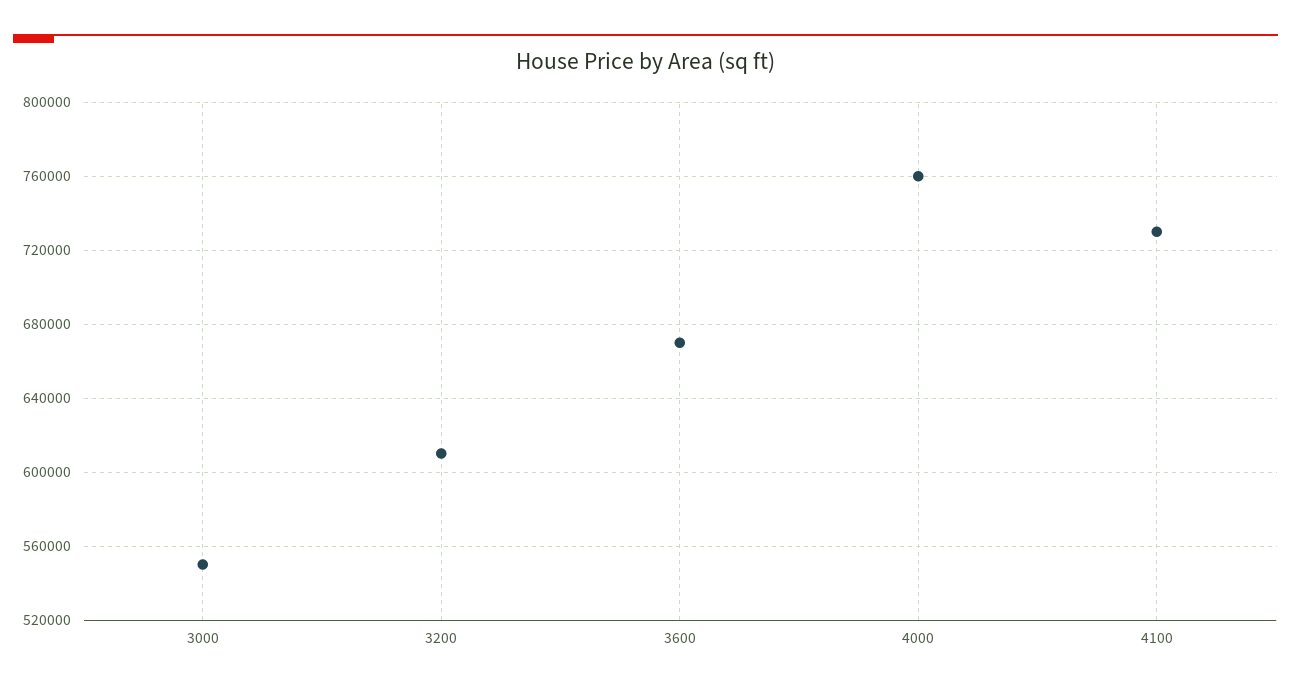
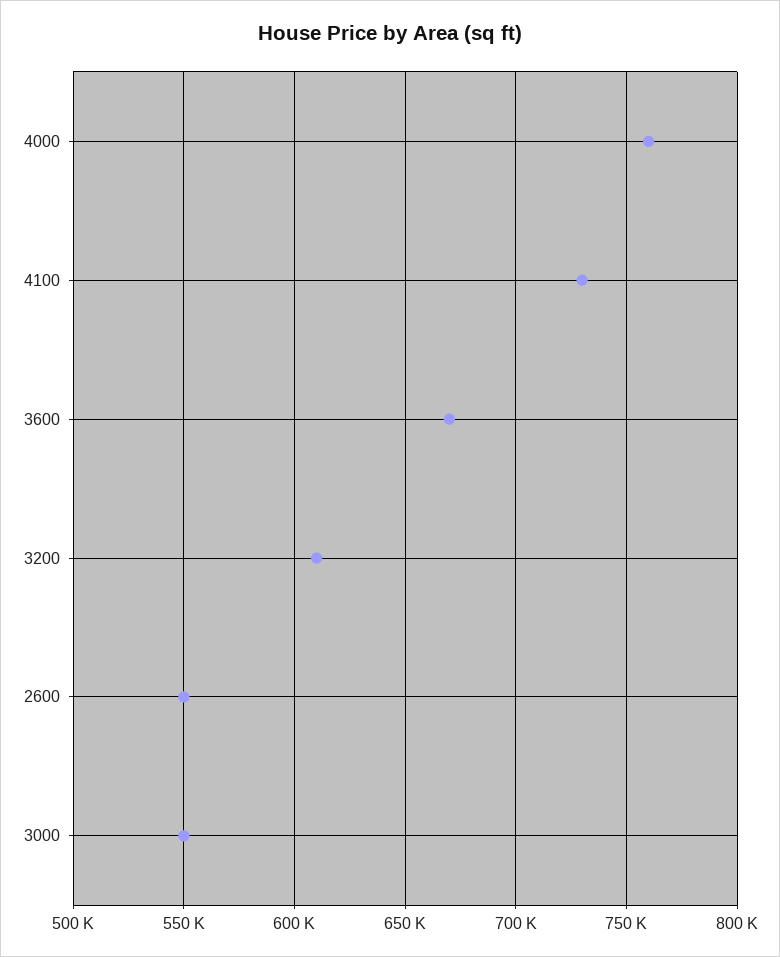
2600: none -> 550000

